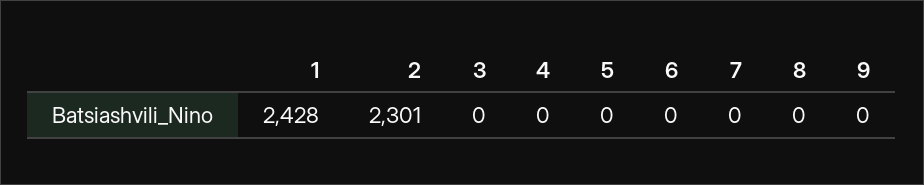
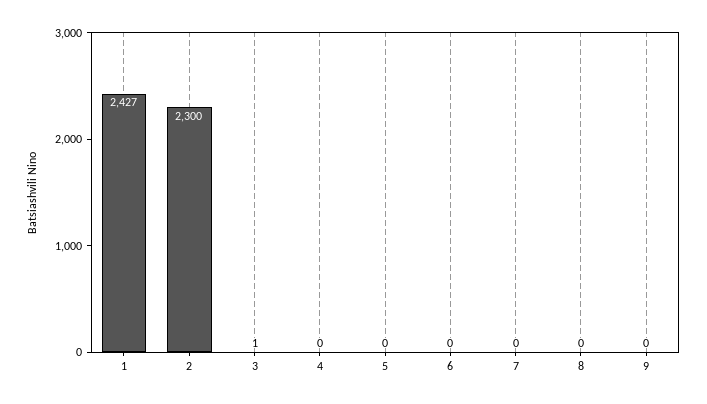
1: 2428 -> 2427
2: 2301 -> 2300
3: 0 -> 1

